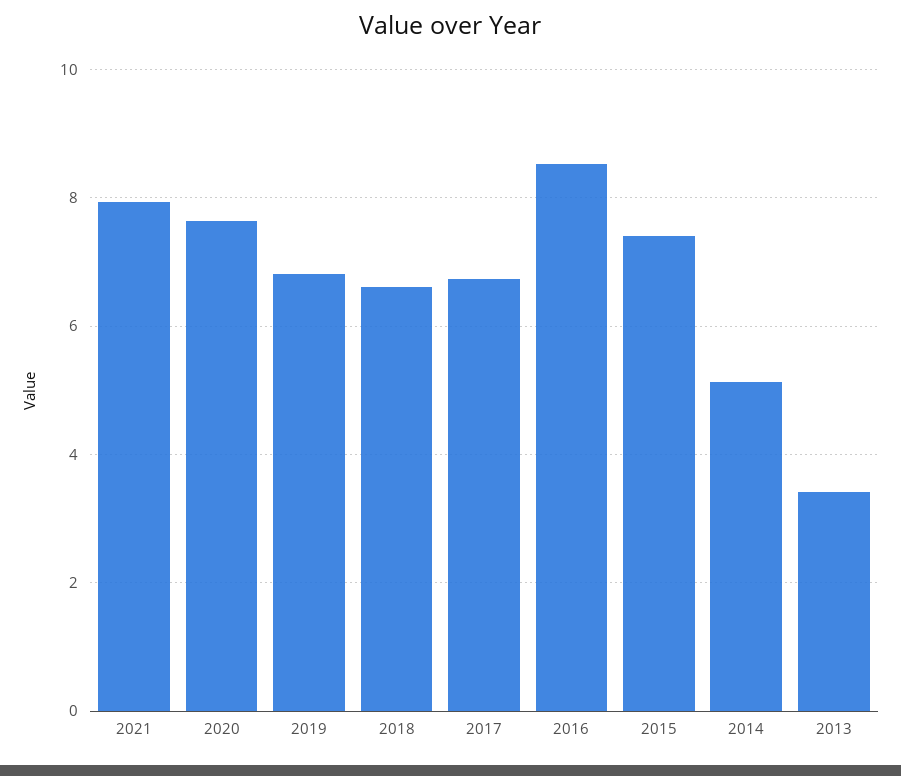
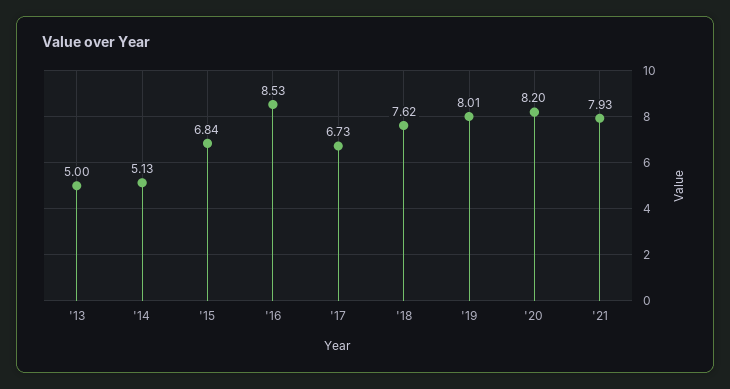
2020: 7.6 -> 8.2
2019: 6.8 -> 8.01
2018: 6.6 -> 7.62
2015: 7.4 -> 6.84
2013: 3.4 -> 5

